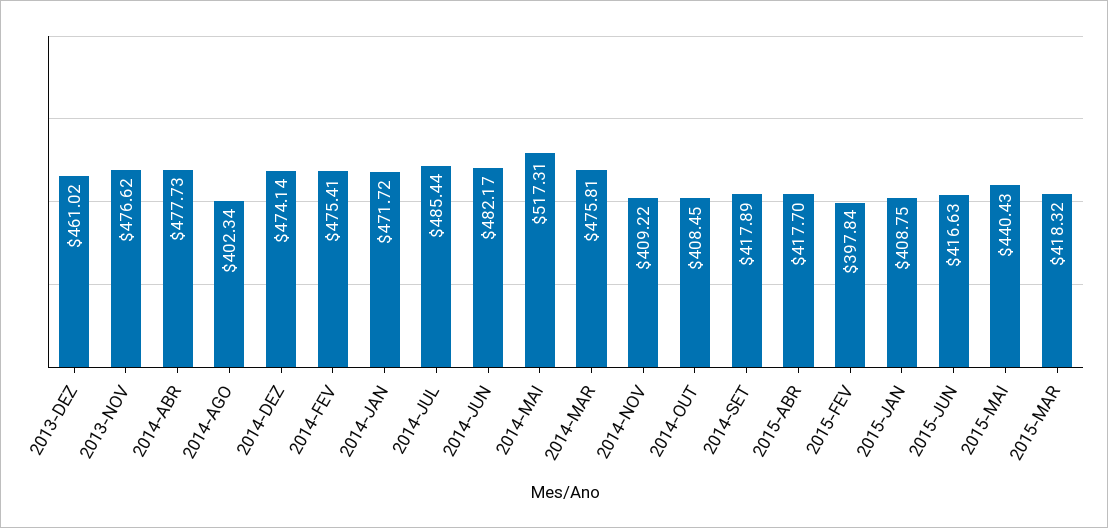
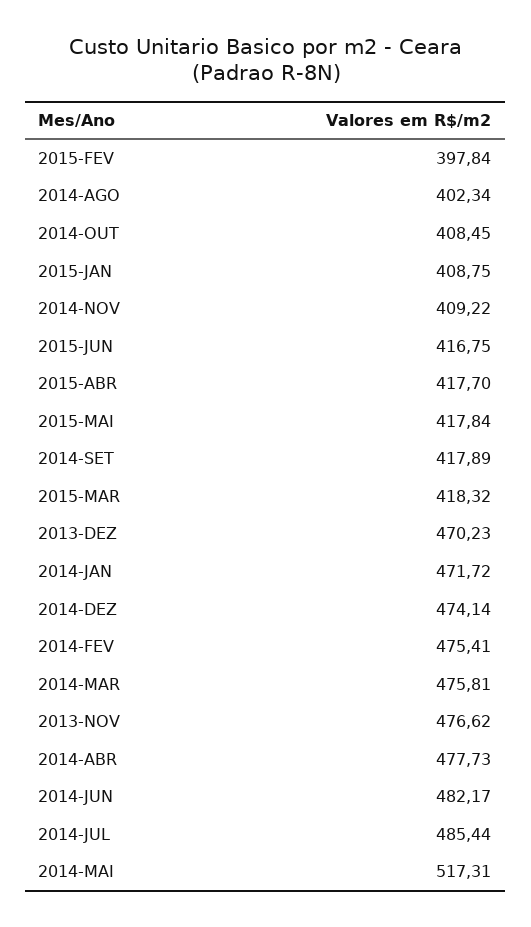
2013-DEZ: 461.02 -> 470.23
2015-JUN: 416.63 -> 416.75
2015-MAI: 440.43 -> 417.84

